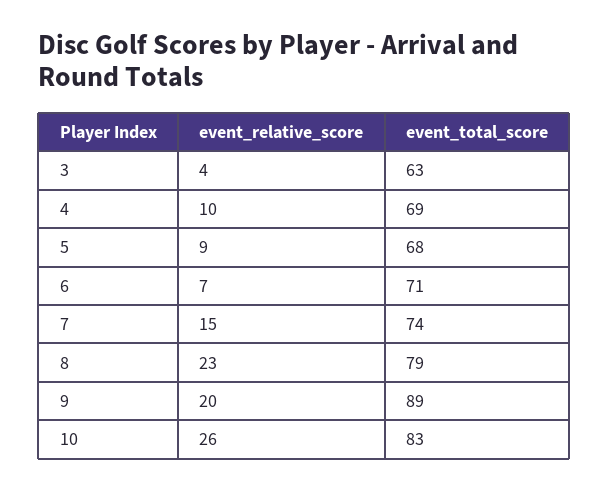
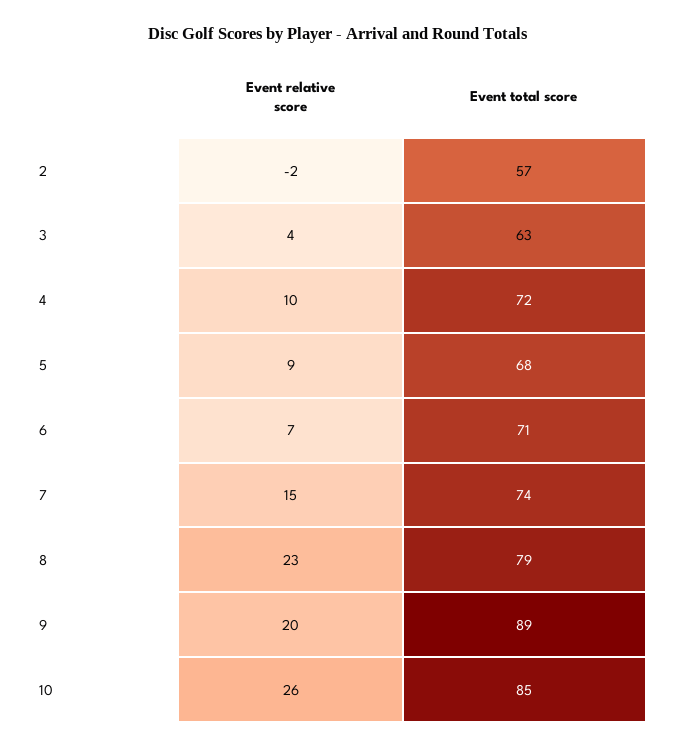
event_total_score, 4: 69 -> 72
event_total_score, 10: 83 -> 85
event_relative_score, 2: none -> -2
event_total_score, 2: none -> 57

